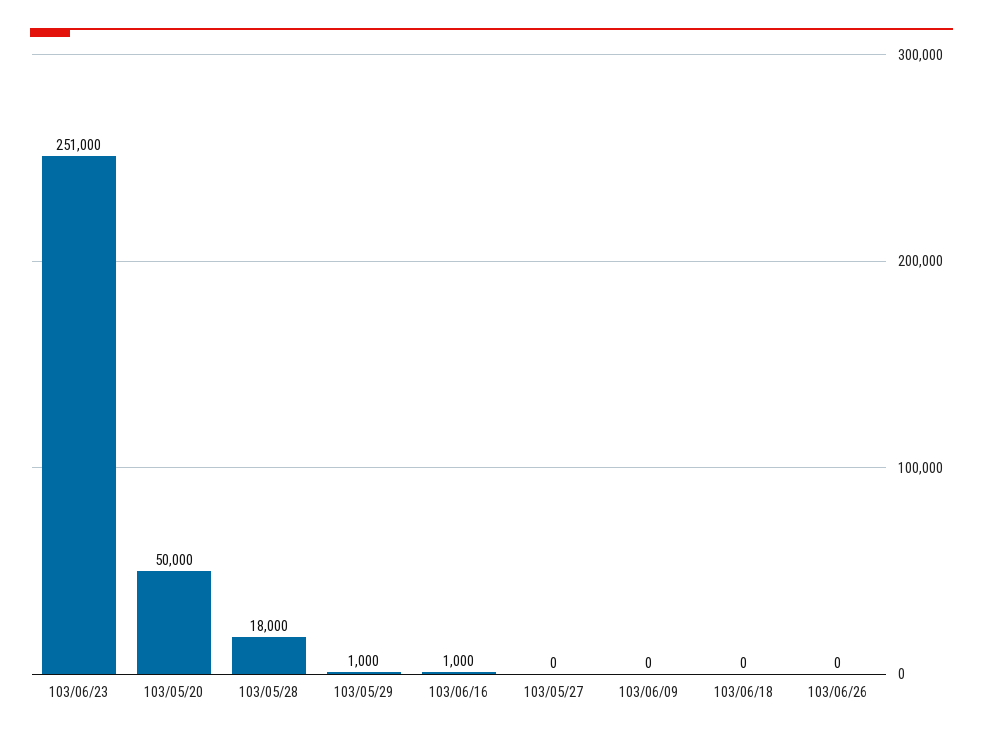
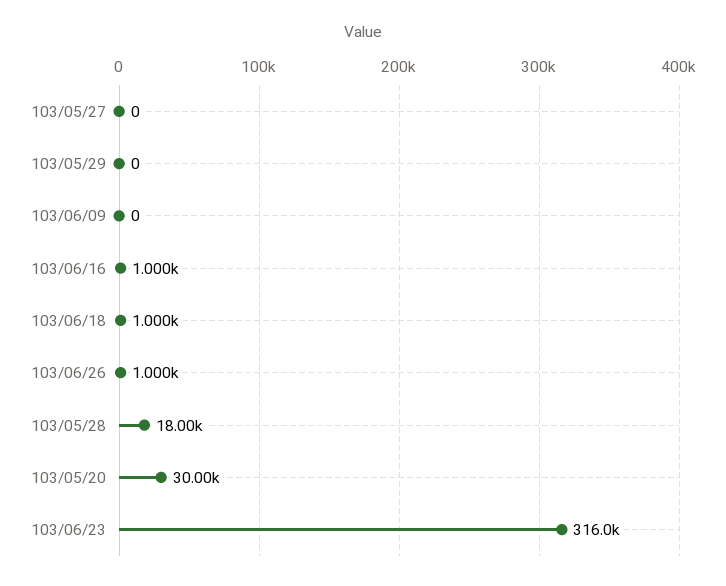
103/06/23: 251000 -> 316000
103/05/20: 50000 -> 30000
103/05/29: 1000 -> 0
103/06/18: 0 -> 1000
103/06/26: 0 -> 1000

